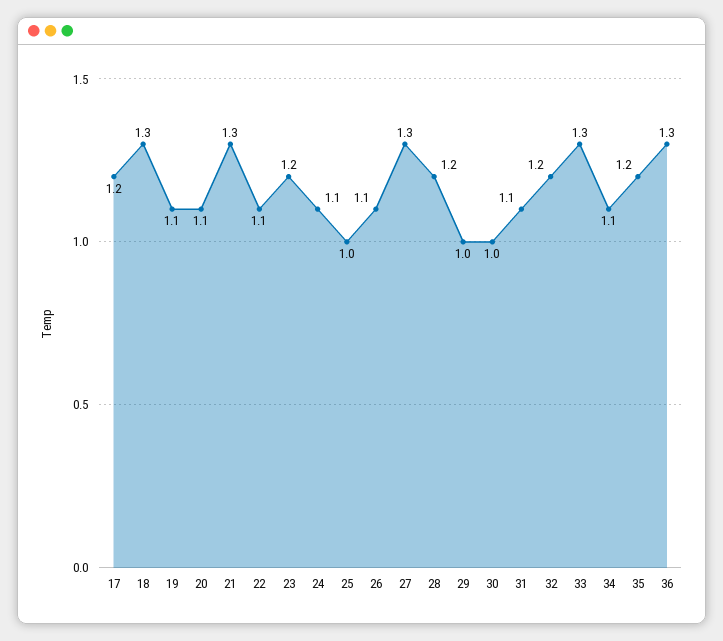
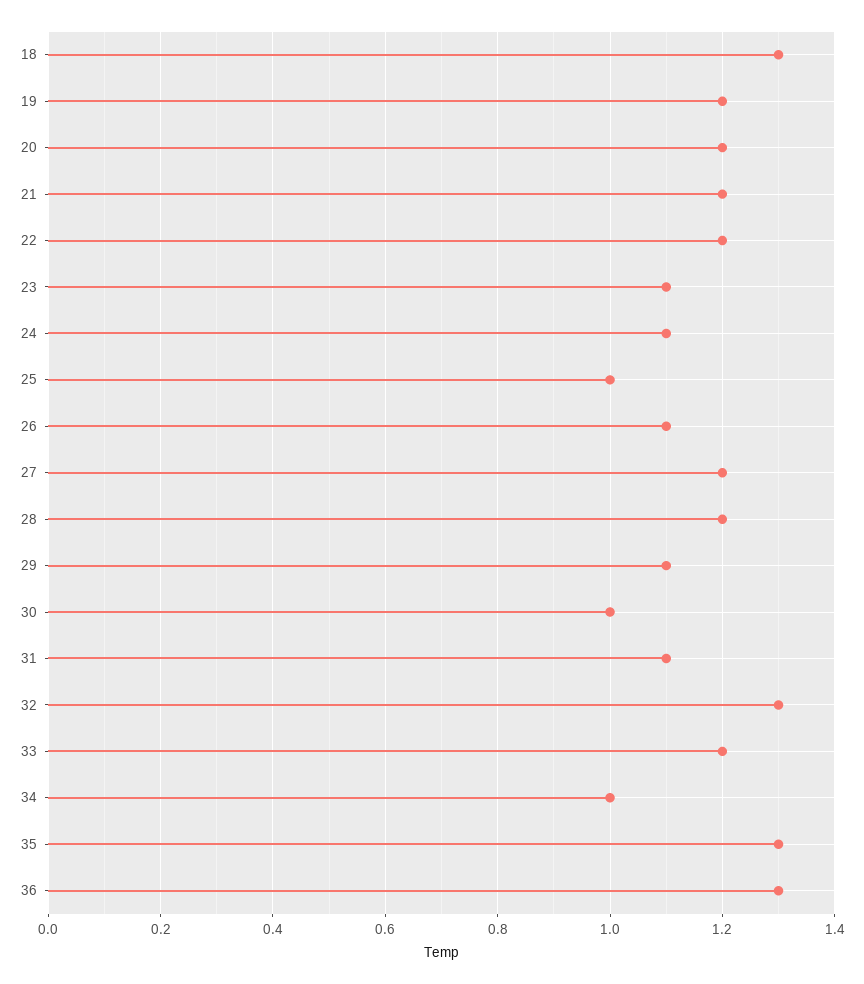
17: 1.2 -> none
19: 1.1 -> 1.2
20: 1.1 -> 1.2
21: 1.3 -> 1.2
22: 1.1 -> 1.2
23: 1.2 -> 1.1
27: 1.3 -> 1.2
29: 1 -> 1.1
32: 1.2 -> 1.3
33: 1.3 -> 1.2
34: 1.1 -> 1
35: 1.2 -> 1.3

